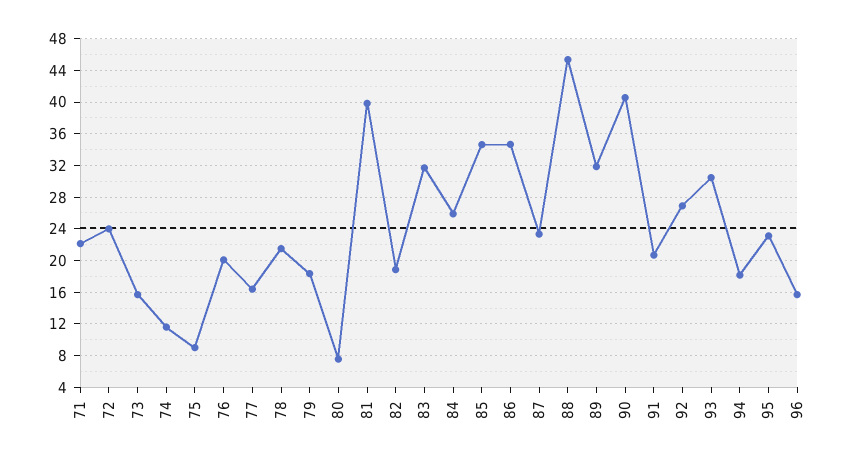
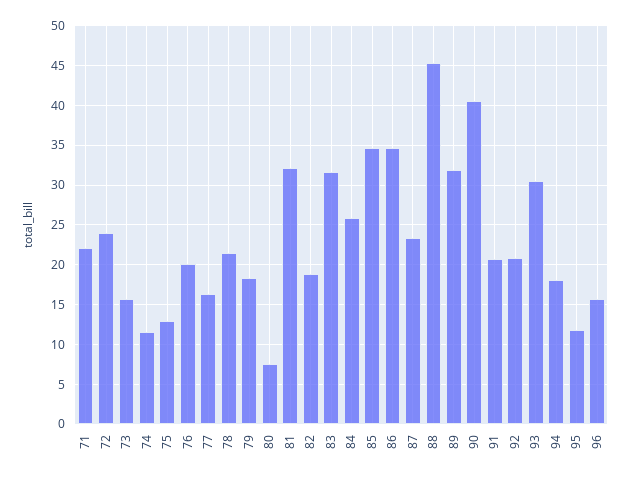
75: 9 -> 13
81: 40 -> 32
92: 27 -> 21
95: 23 -> 12

